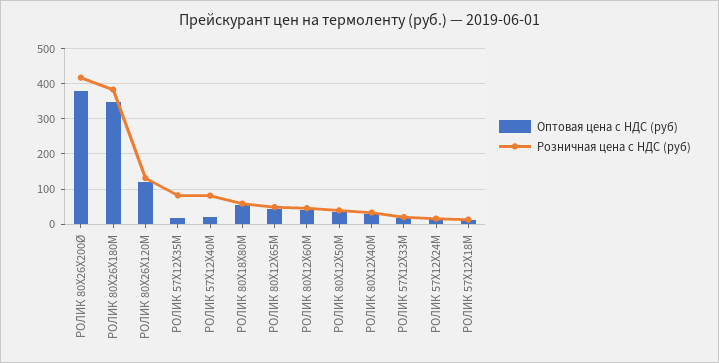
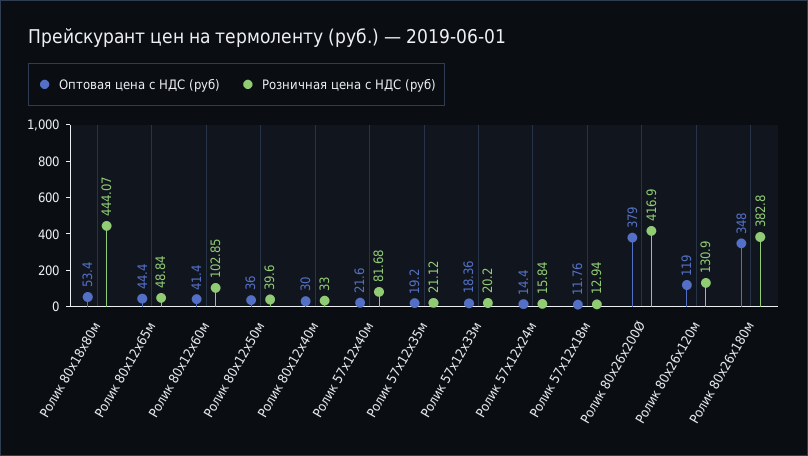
Розничная цена с НДС (руб), РОЛИК 57Х12Х35М: 80 -> 21.12
Розничная цена с НДС (руб), РОЛИК 80Х18Х80М: 60 -> 444.07
Розничная цена с НДС (руб), РОЛИК 80Х12Х60М: 40 -> 102.85

